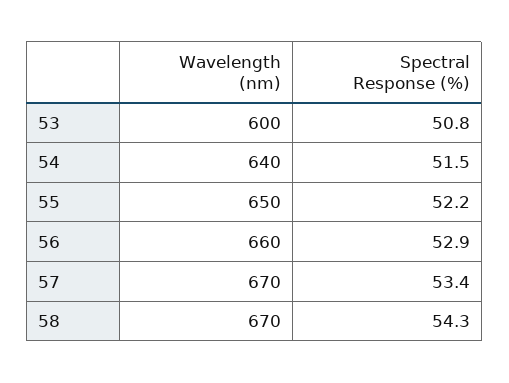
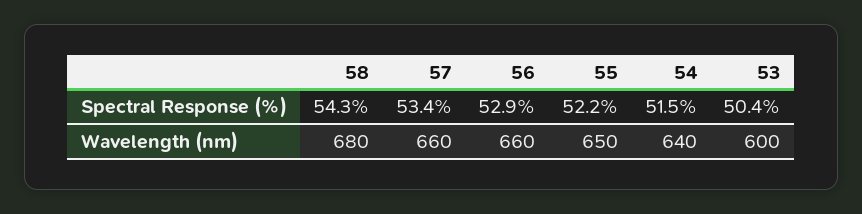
Spectral Response (%), 53: 50.8 -> 50.4
Wavelength (nm), 57: 670 -> 660
Wavelength (nm), 58: 670 -> 680

